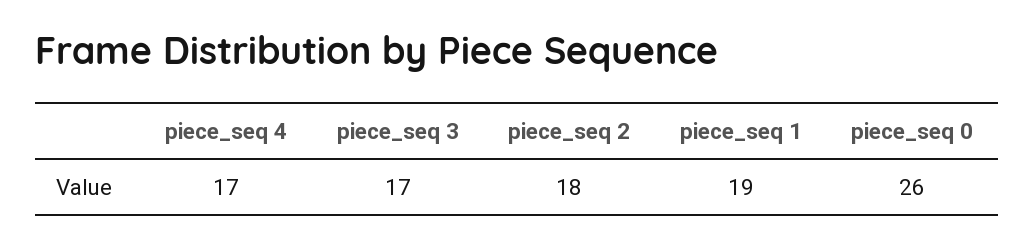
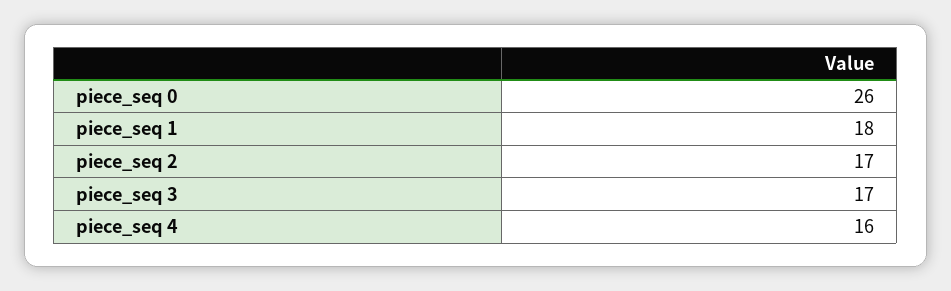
piece_seq 4: 17 -> 16
piece_seq 2: 18 -> 17
piece_seq 1: 19 -> 18

